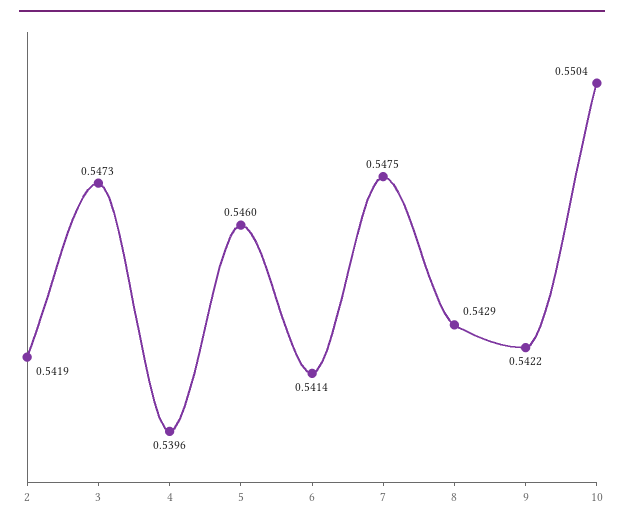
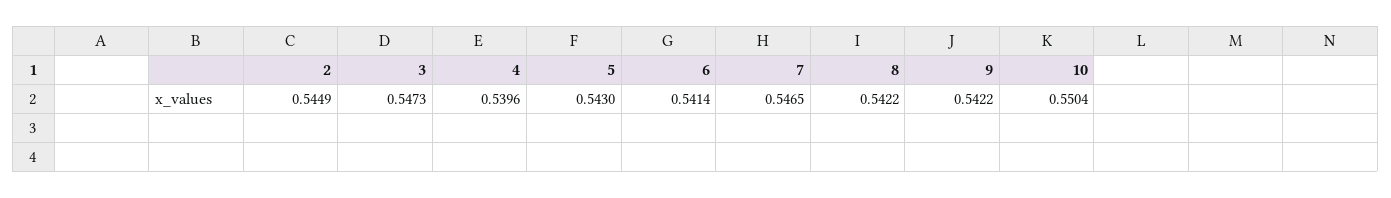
2: 0.5419 -> 0.5449
5: 0.546 -> 0.543
7: 0.5475 -> 0.5465
8: 0.5429 -> 0.5422

